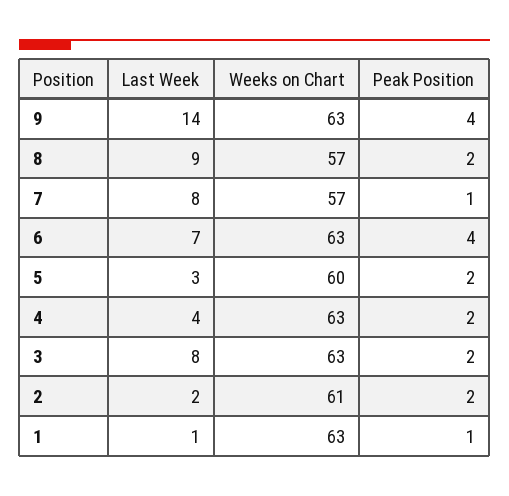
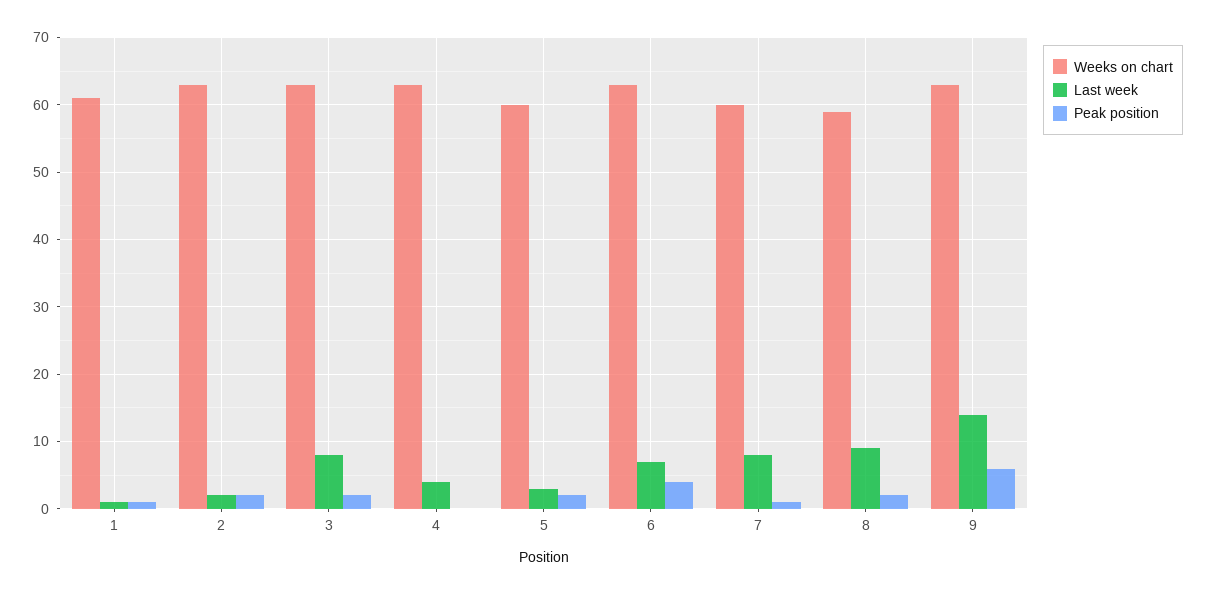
Peak Position, 9: 4 -> 6
Weeks on Chart, 8: 57 -> 59
Weeks on Chart, 7: 57 -> 60
Peak Position, 4: 2 -> 0
Weeks on Chart, 2: 61 -> 63
Weeks on Chart, 1: 63 -> 61

